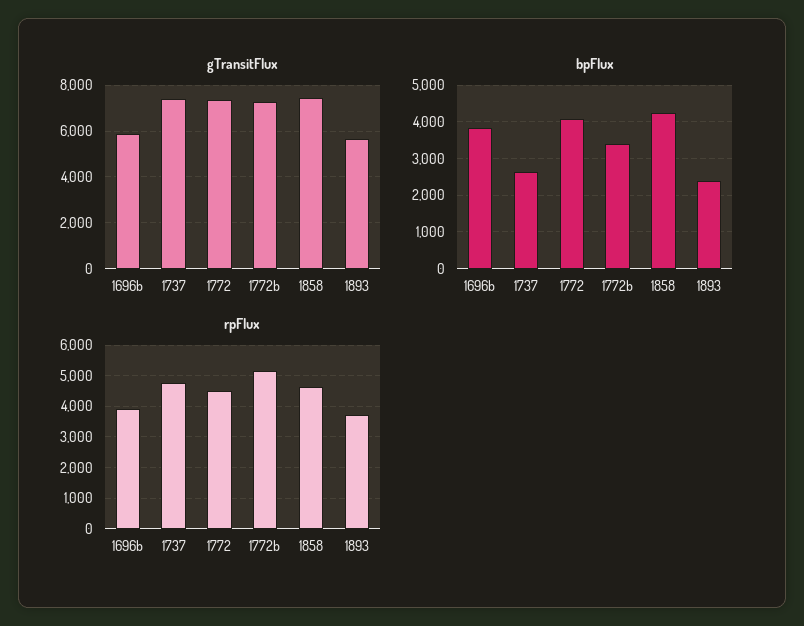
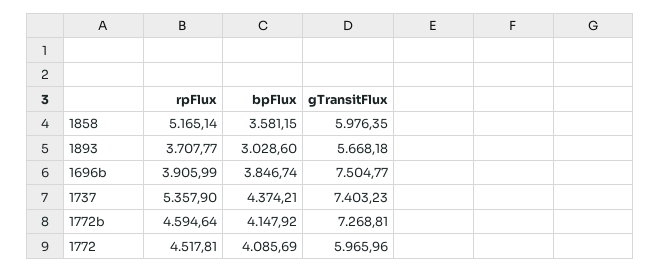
gTransitFlux, 1696b: 6000 -> 7504.77
gTransitFlux, 1772: 7500 -> 5965.96
gTransitFlux, 1858: 7500 -> 5976.35
bpFlux, 1737: 2600 -> 4374.21
bpFlux, 1772b: 3400 -> 4147.92
bpFlux, 1858: 4200 -> 3581.15
bpFlux, 1893: 2400 -> 3028.6
rpFlux, 1737: 4800 -> 5357.9
rpFlux, 1772b: 5200 -> 4594.64
rpFlux, 1858: 4600 -> 5165.14

